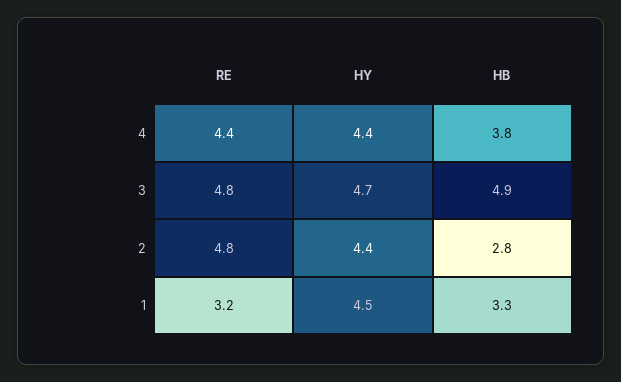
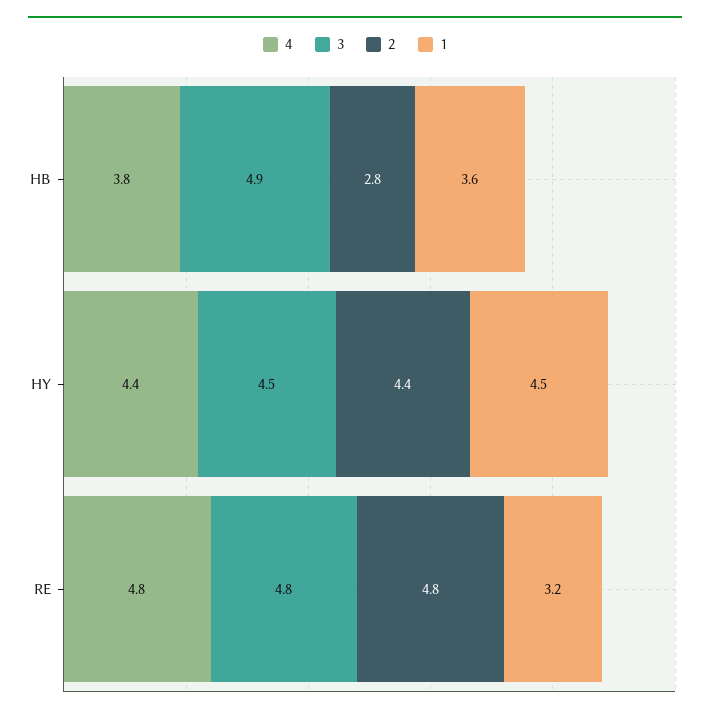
4, RE: 4.4 -> 4.8
3, HY: 4.7 -> 4.5
1, HB: 3.3 -> 3.6

